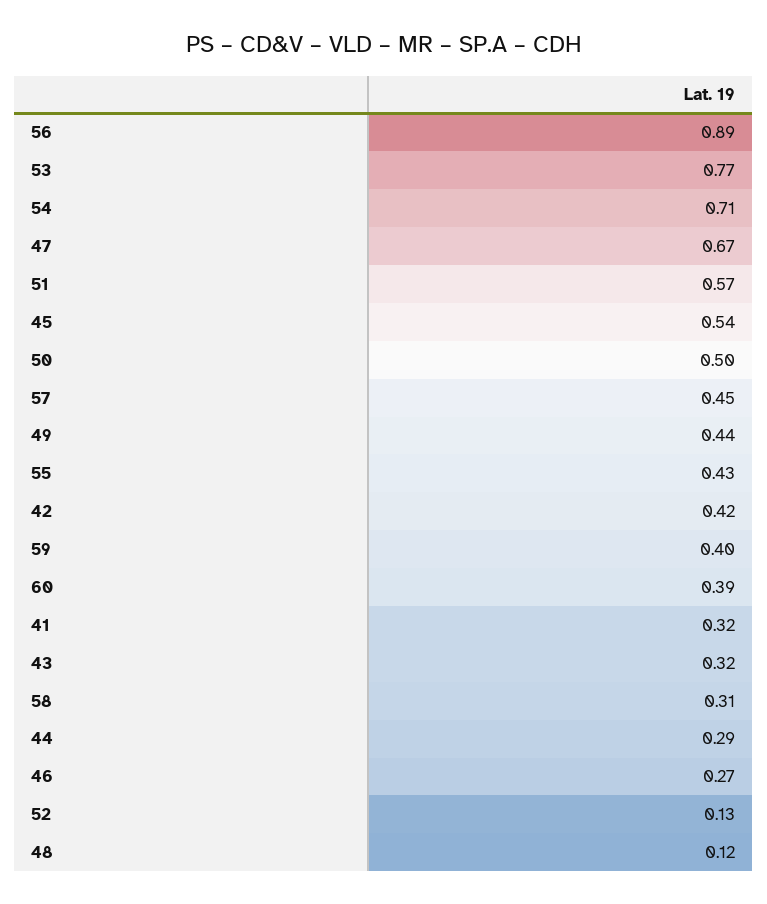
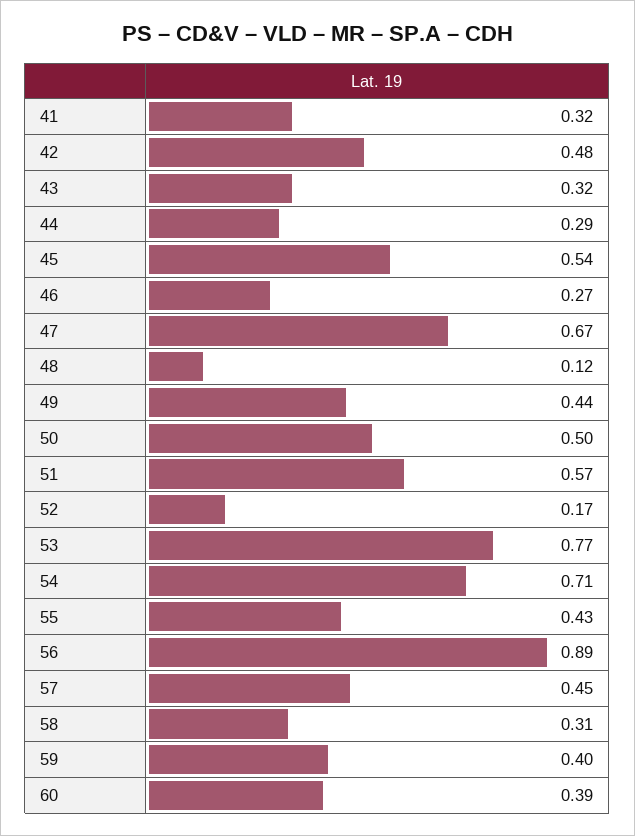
42: 0.42 -> 0.48
52: 0.13 -> 0.17

